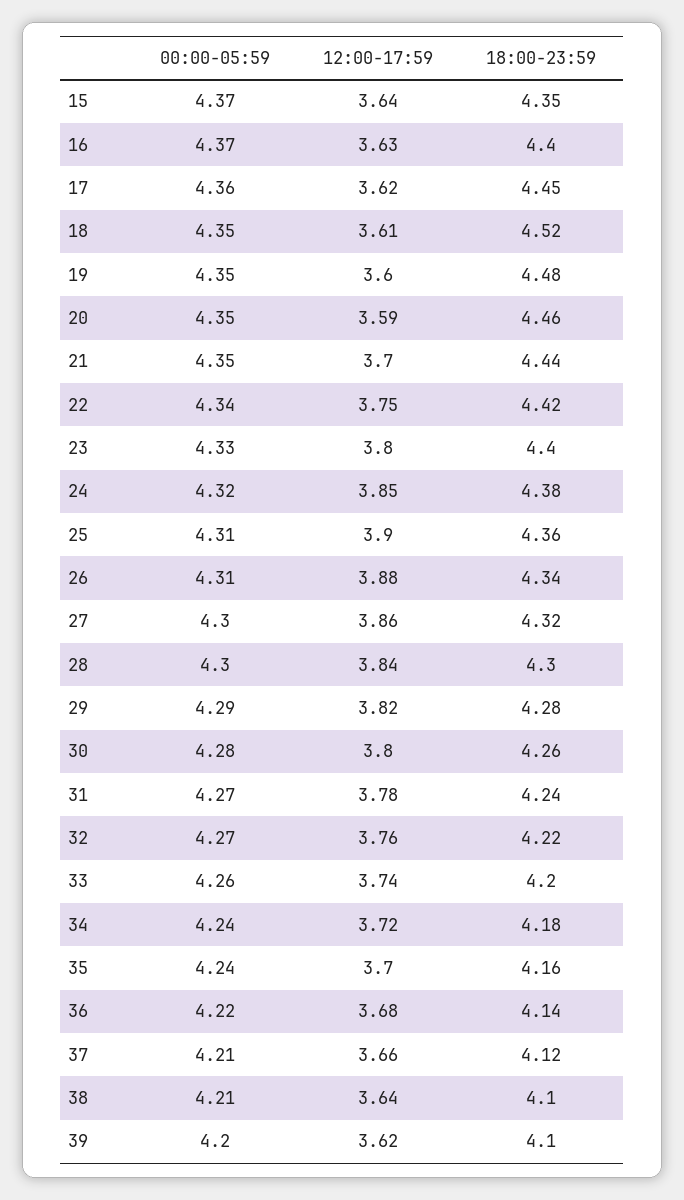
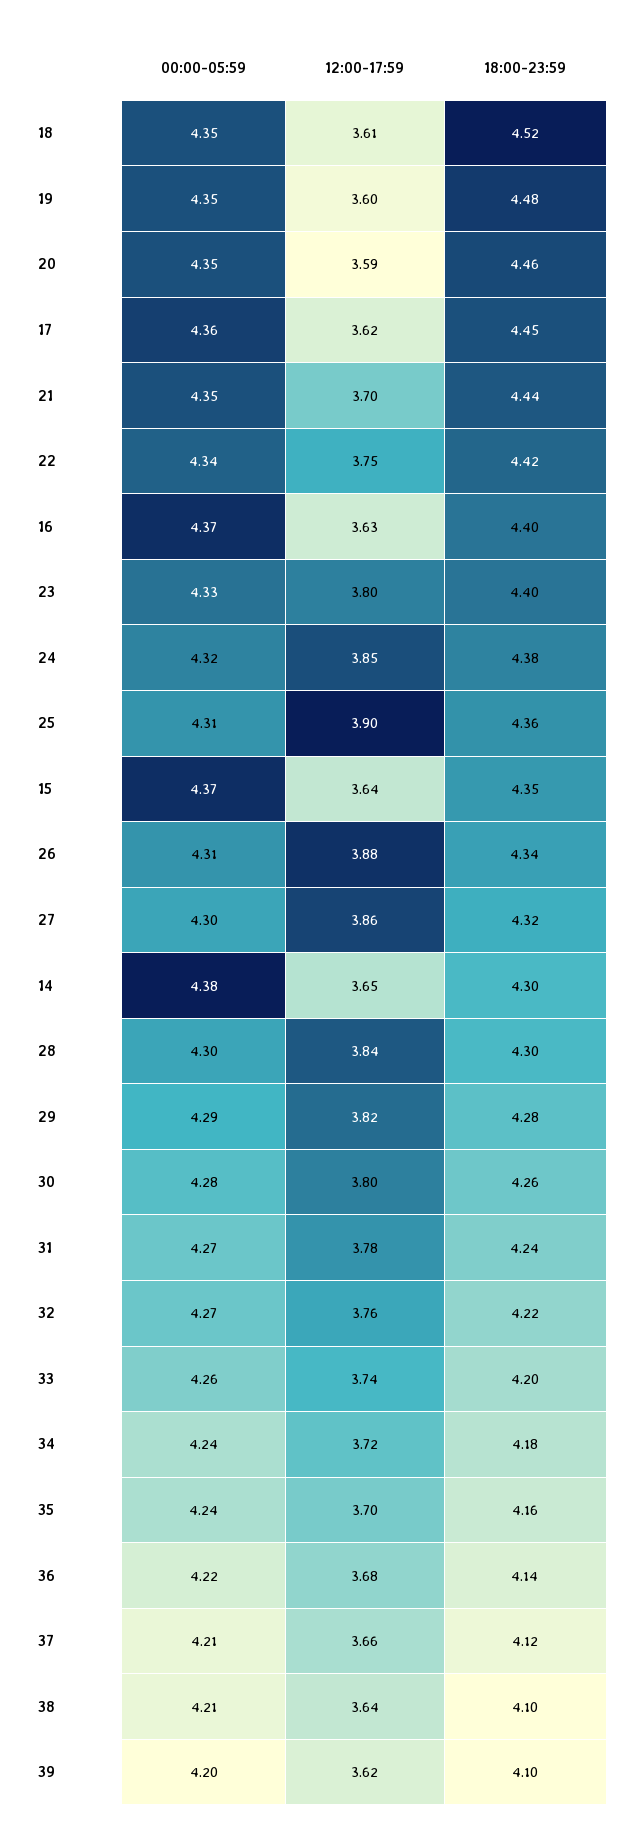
00:00-05:59, 14: none -> 4.38
12:00-17:59, 14: none -> 3.65
18:00-23:59, 14: none -> 4.3

